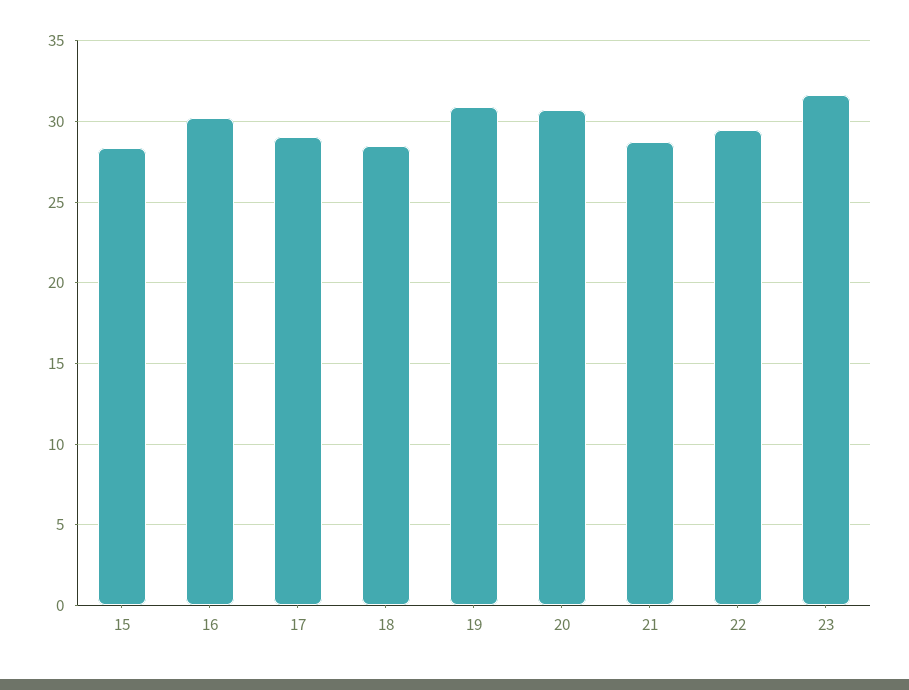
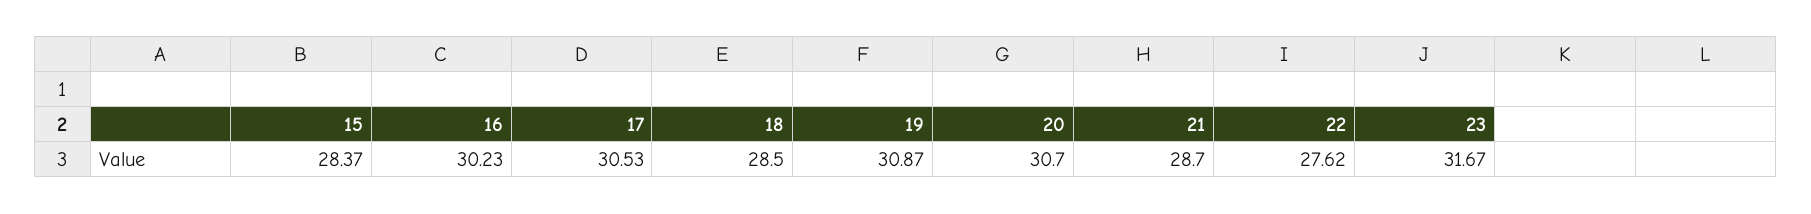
17: 29 -> 30.53
22: 29.5 -> 27.62

